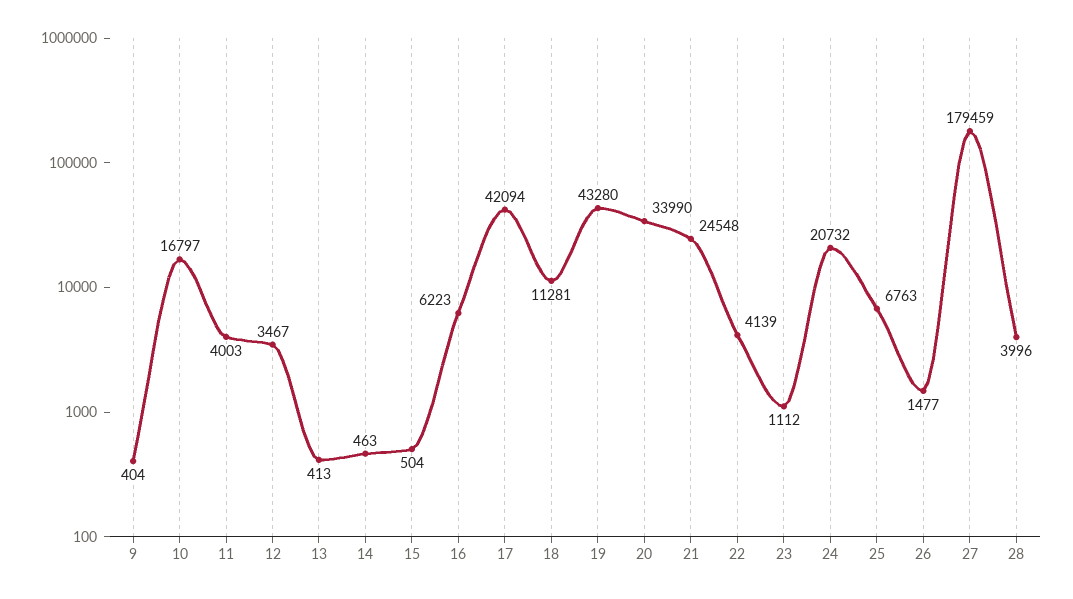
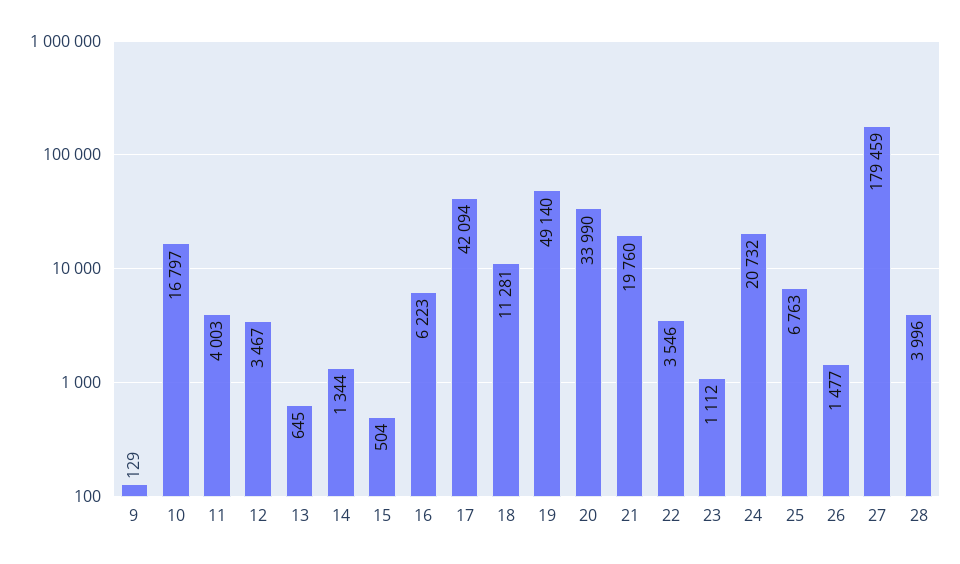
9: 404 -> 129
13: 413 -> 645
14: 463 -> 1344
19: 43280 -> 49140
21: 24548 -> 19760
22: 4139 -> 3546

